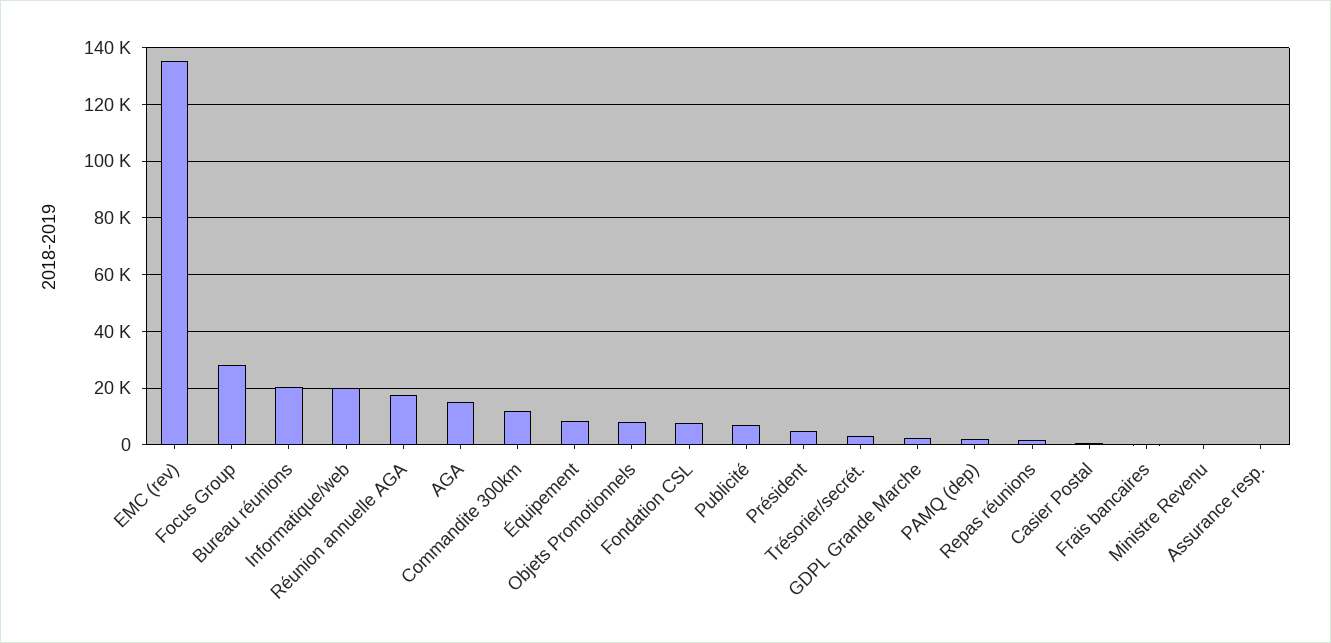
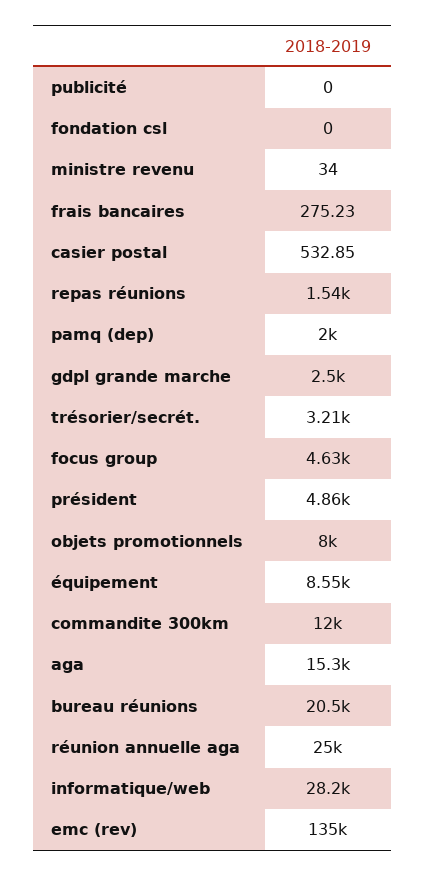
Focus Group: 27500 -> 4630
Informatique/web: 20000 -> 28200
Réunion annuelle AGA: 17500 -> 25000
Fondation CSL: 7500 -> 0
Publicité: 7500 -> 0
Assurance resp.: 0 -> none

